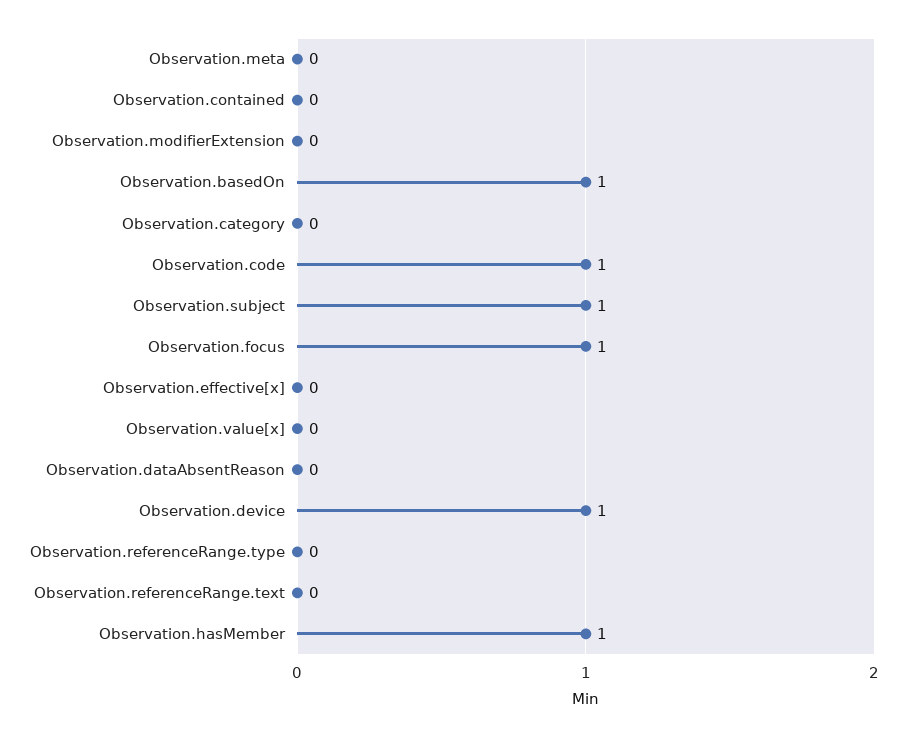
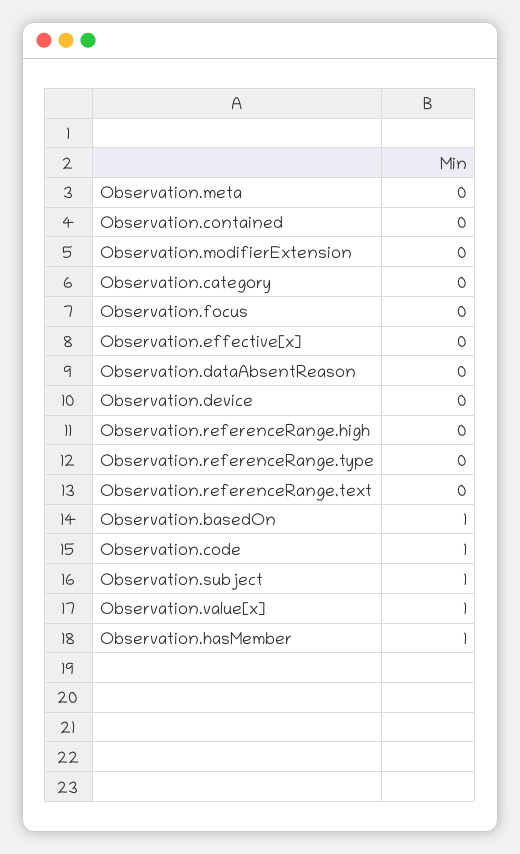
Observation.focus: 1 -> 0
Observation.value[x]: 0 -> 1
Observation.device: 1 -> 0
Observation.referenceRange.high: none -> 0

